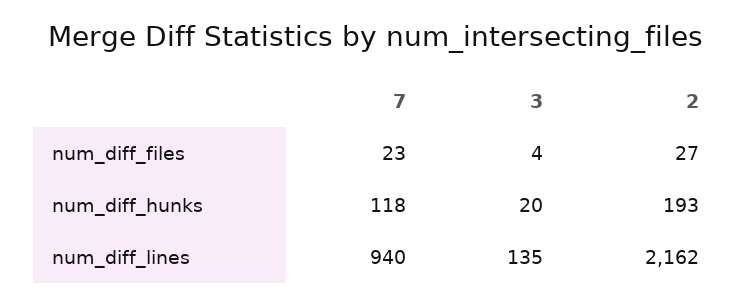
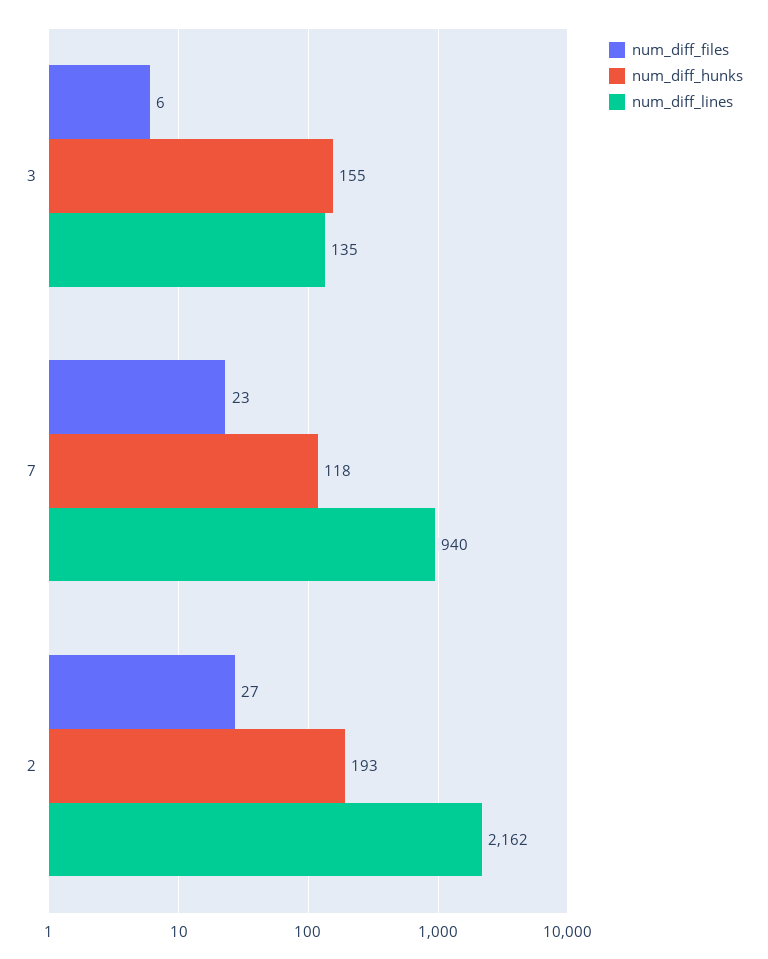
num_diff_files, 3: 4 -> 6
num_diff_hunks, 3: 20 -> 155

